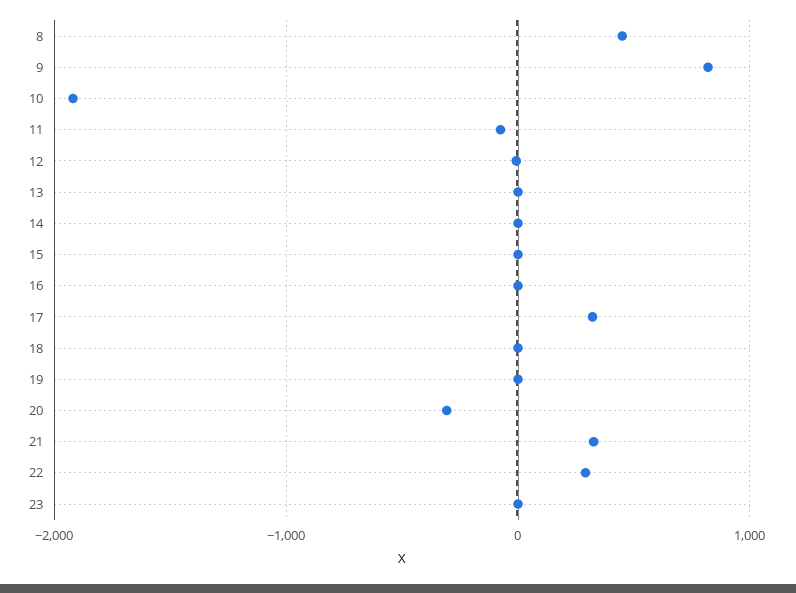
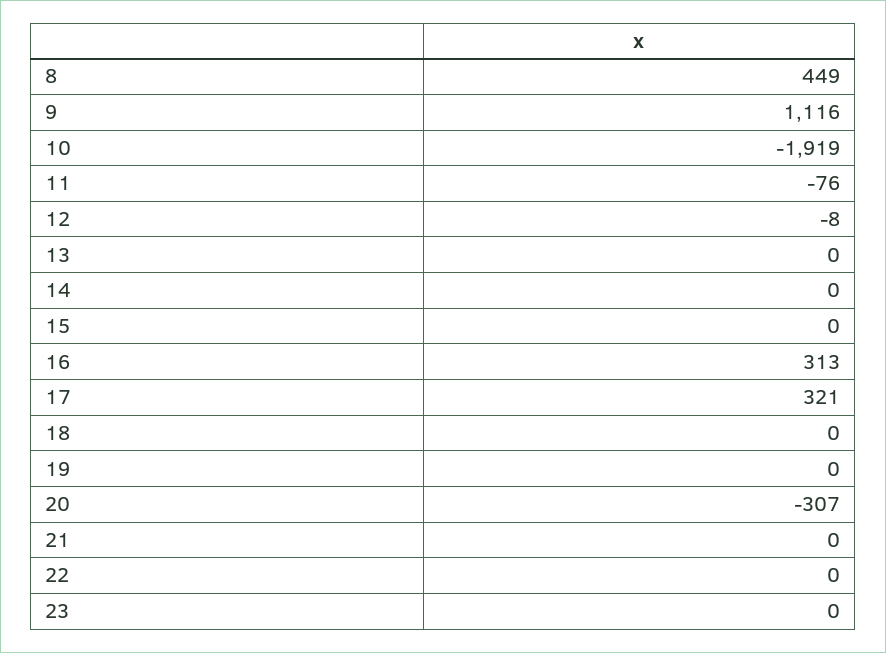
9: 800 -> 1116
16: 0 -> 313
21: 300 -> 0
22: 300 -> 0

